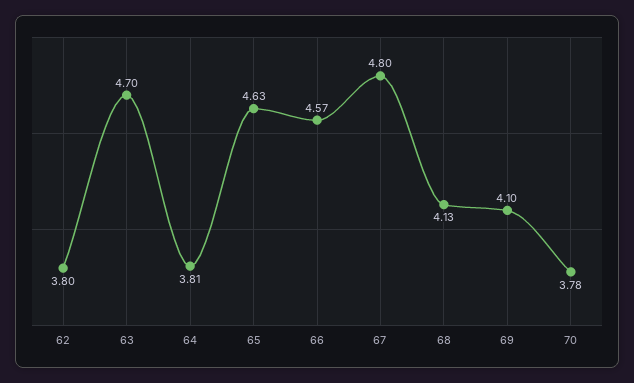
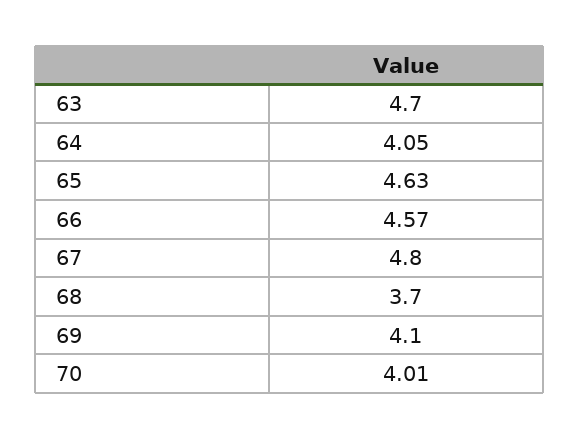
62: 3.8 -> none
64: 3.81 -> 4.05
68: 4.13 -> 3.7
70: 3.78 -> 4.01

